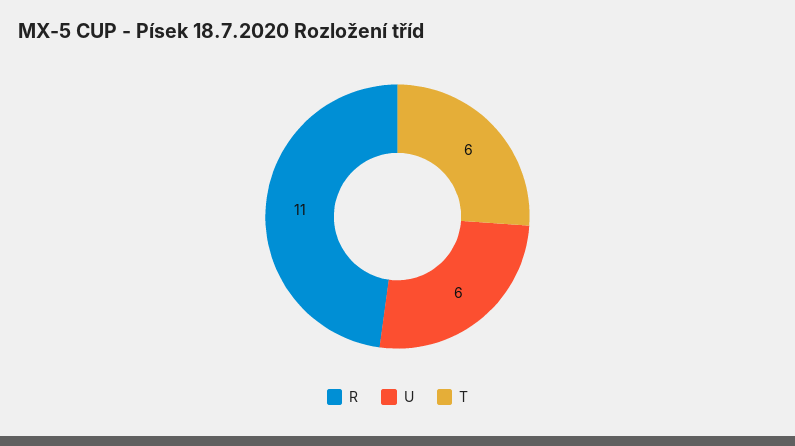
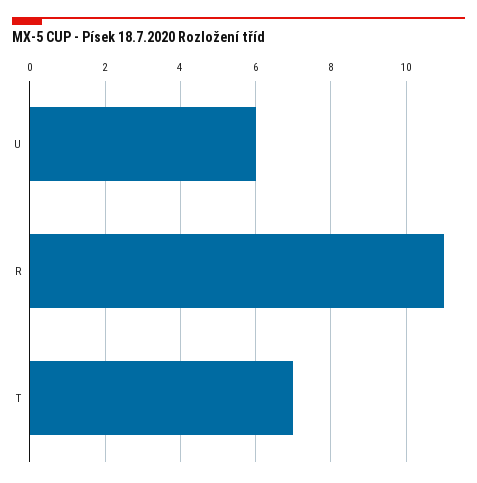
T: 6 -> 7

